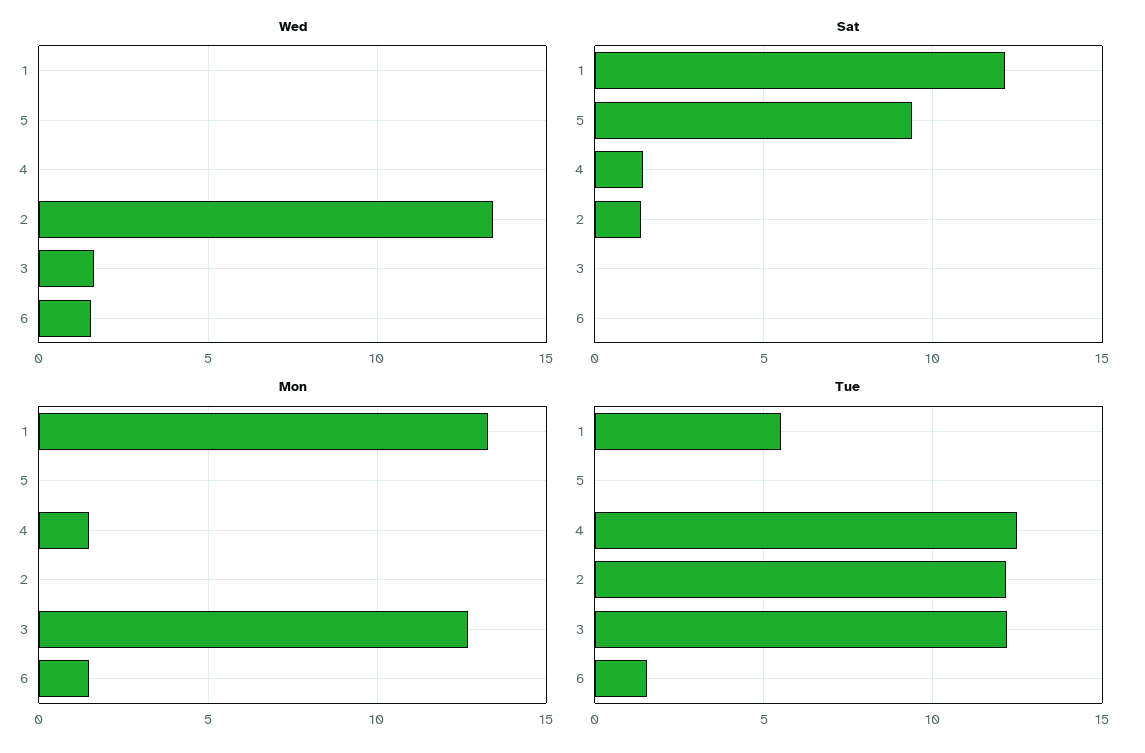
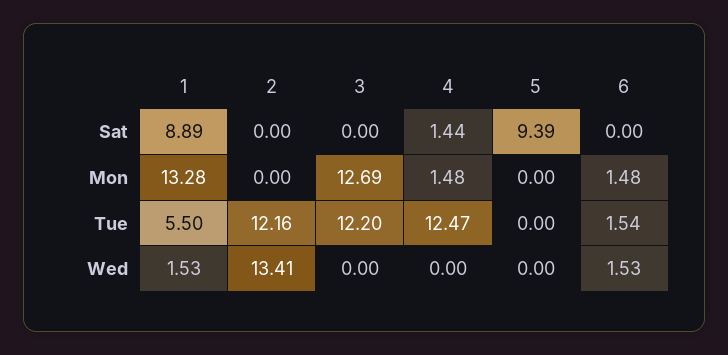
Wed, 1: 0 -> 1.53
Wed, 3: 1.5 -> 0
Sat, 1: 12 -> 8.89
Sat, 2: 1.5 -> 0

